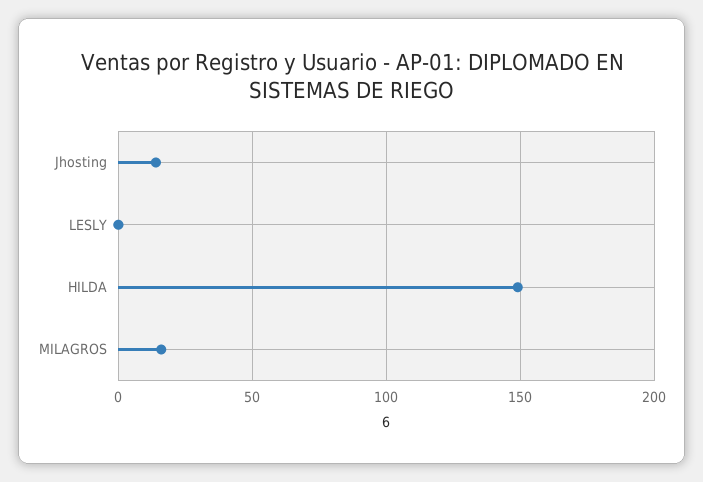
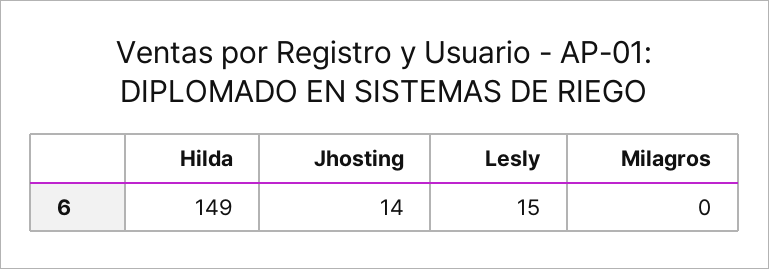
LESLY: 0 -> 15
MILAGROS: 15 -> 0

